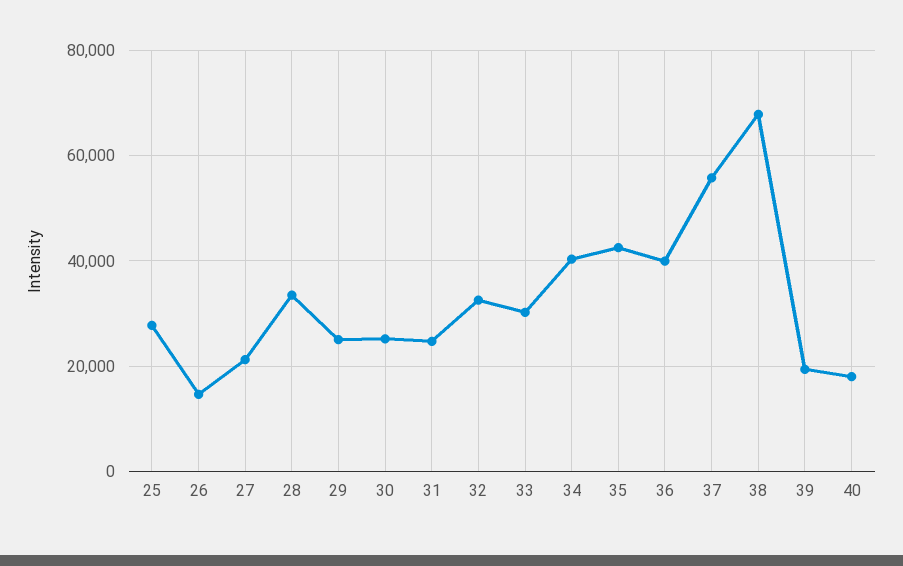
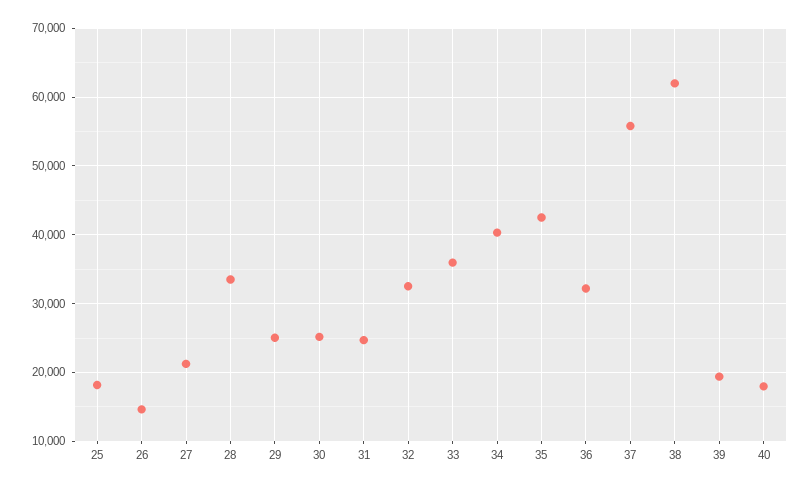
25: 28000 -> 18000
33: 30000 -> 36000
36: 40000 -> 32000
38: 68000 -> 62000

